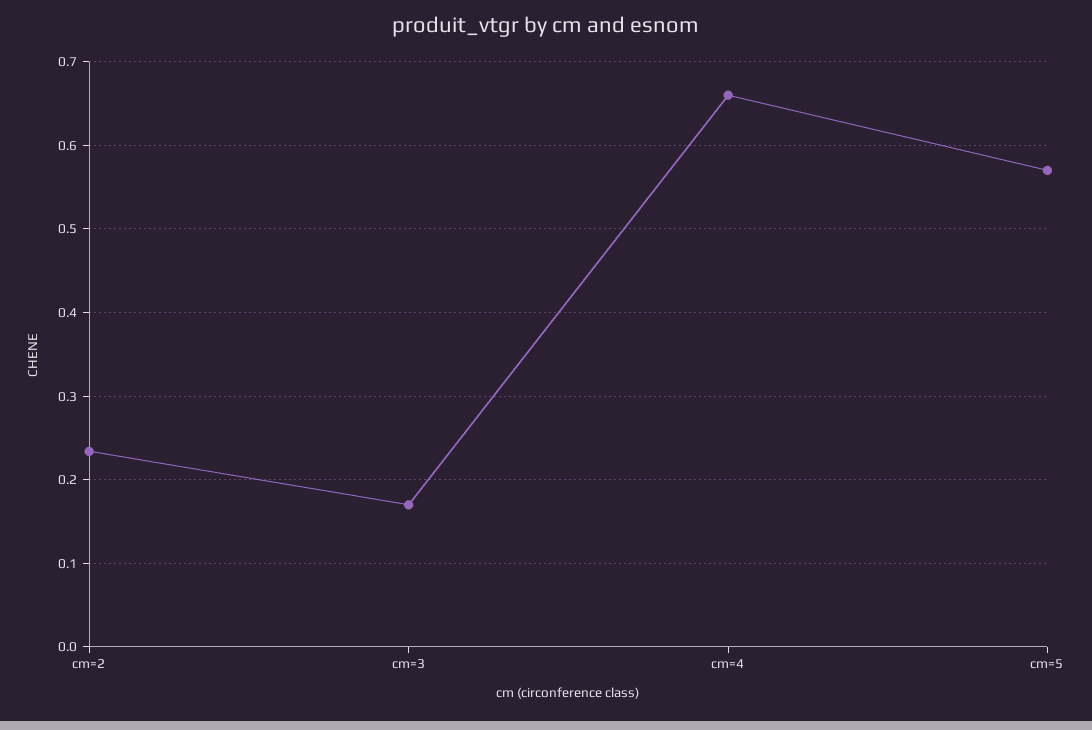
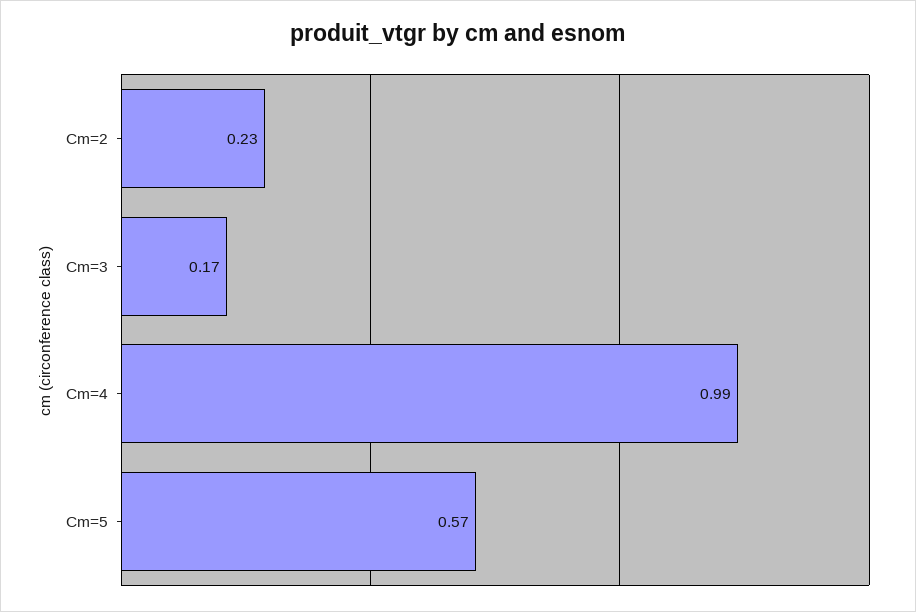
cm=4: 0.66 -> 0.99

